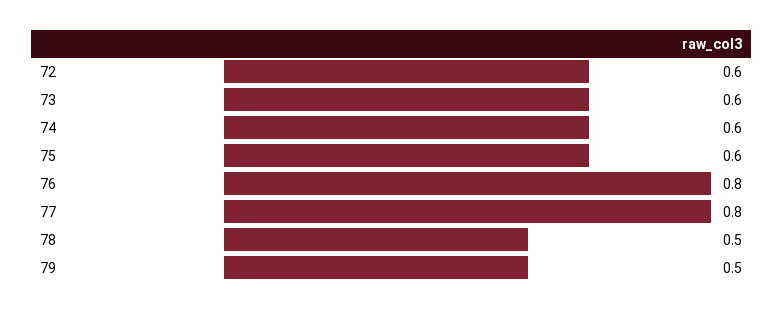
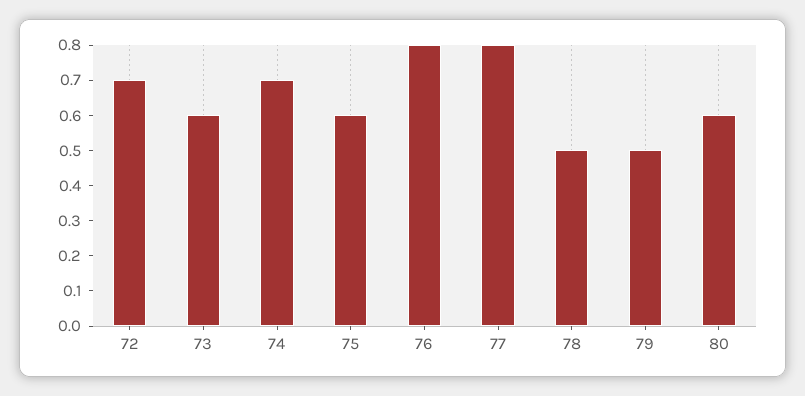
72: 0.6 -> 0.7
74: 0.6 -> 0.7
80: none -> 0.6

